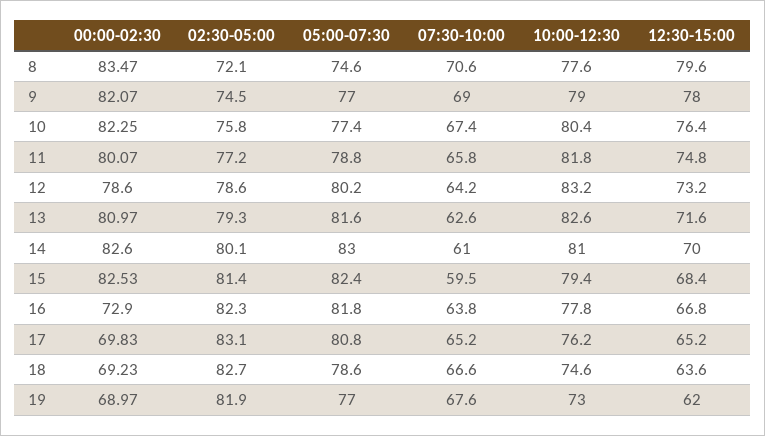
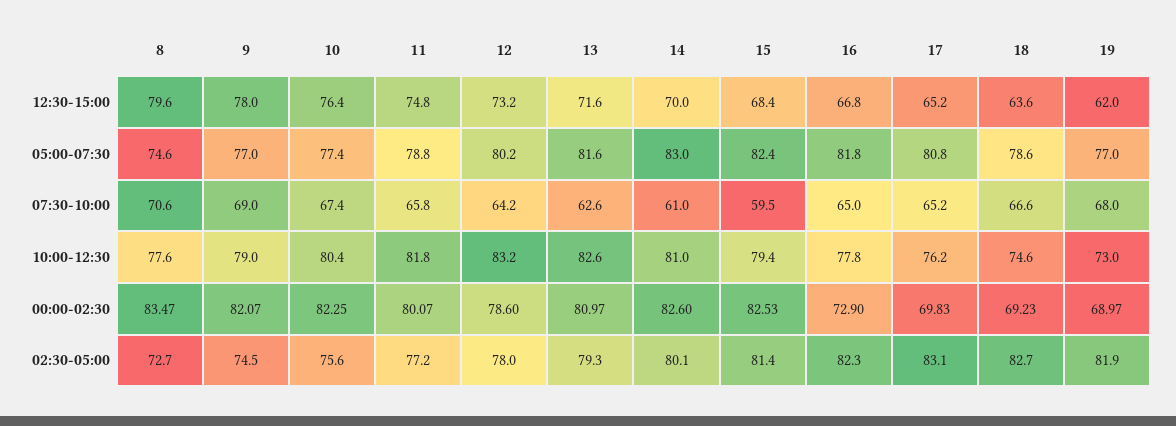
02:30-05:00, 8: 72.1 -> 72.7
02:30-05:00, 10: 75.8 -> 75.6
02:30-05:00, 12: 78.6 -> 78
07:30-10:00, 16: 63.8 -> 65
07:30-10:00, 19: 67.6 -> 68

